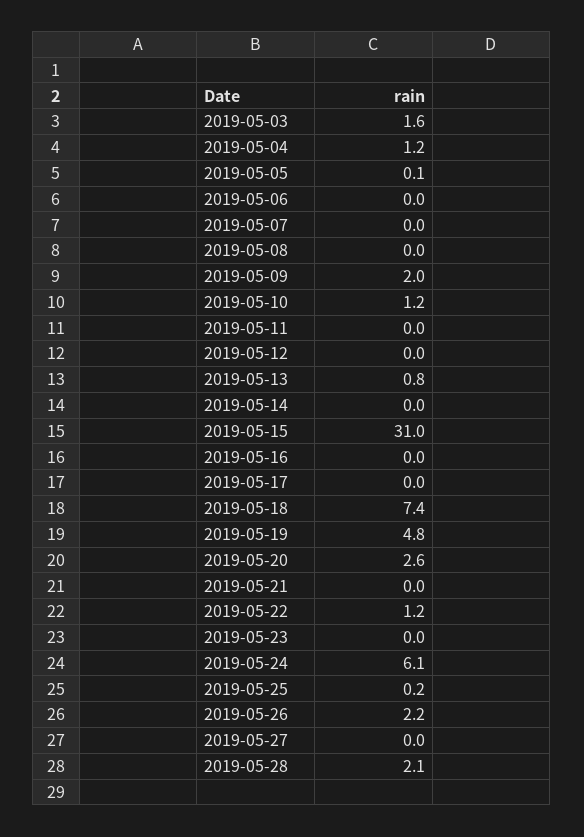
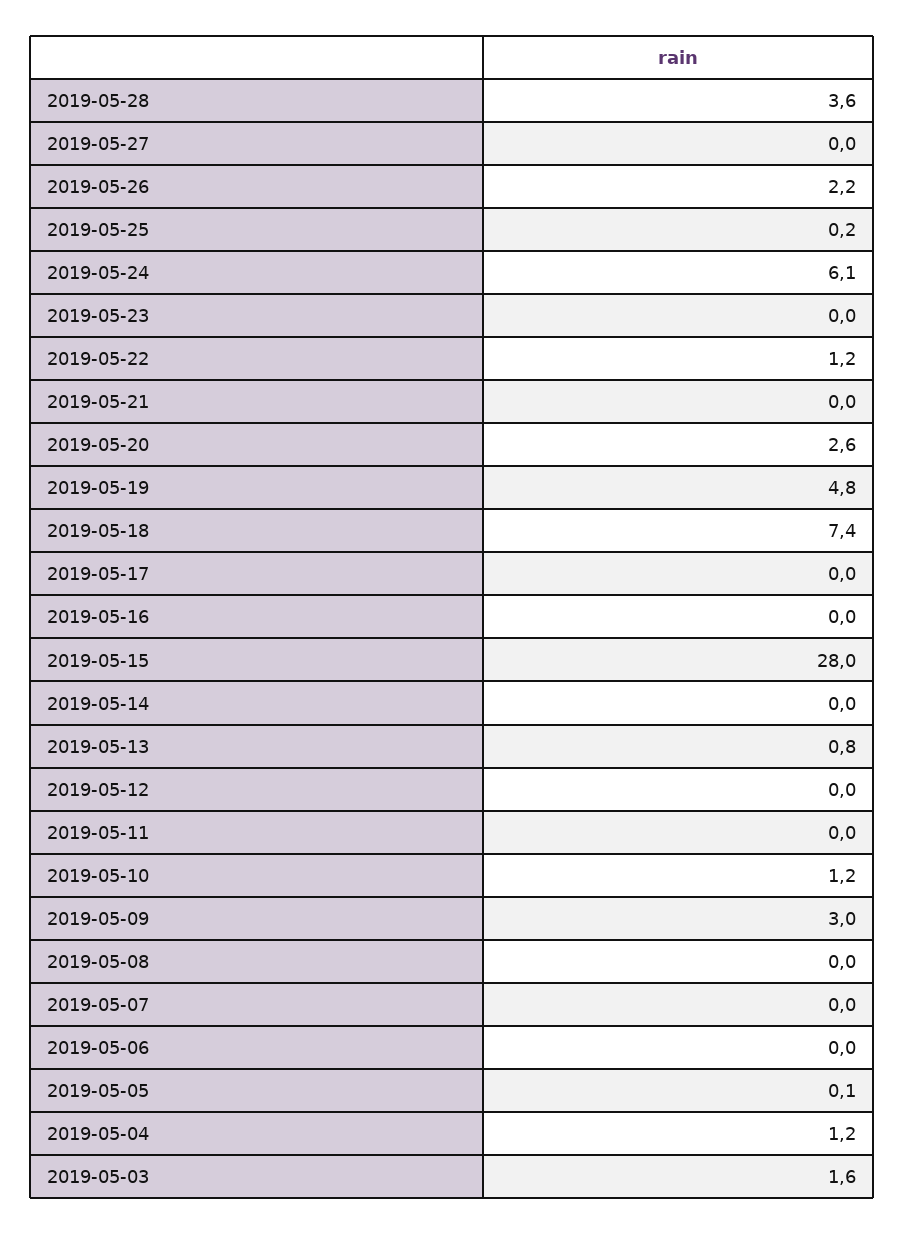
2019-05-09: 2 -> 3
2019-05-15: 31 -> 28
2019-05-28: 2.1 -> 3.6

